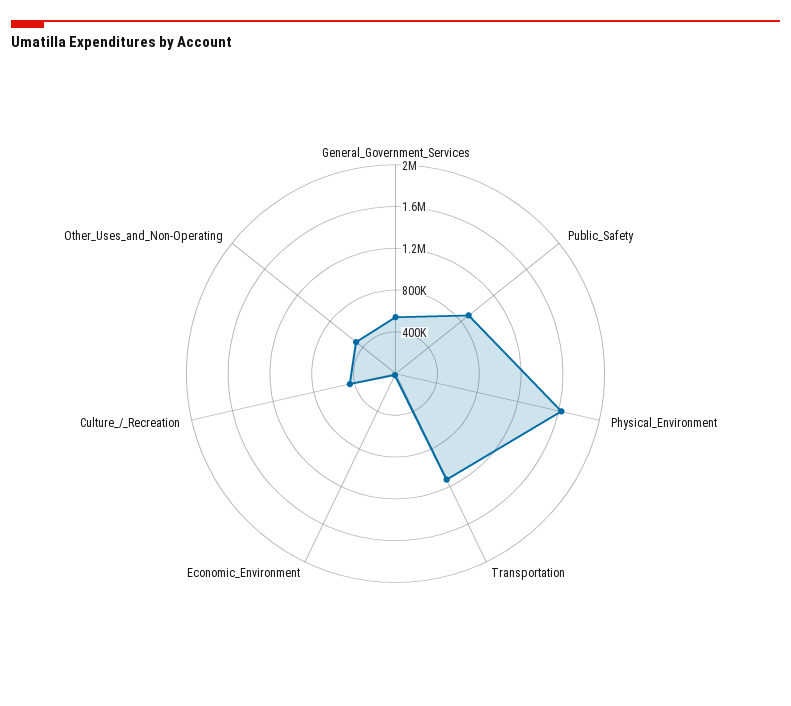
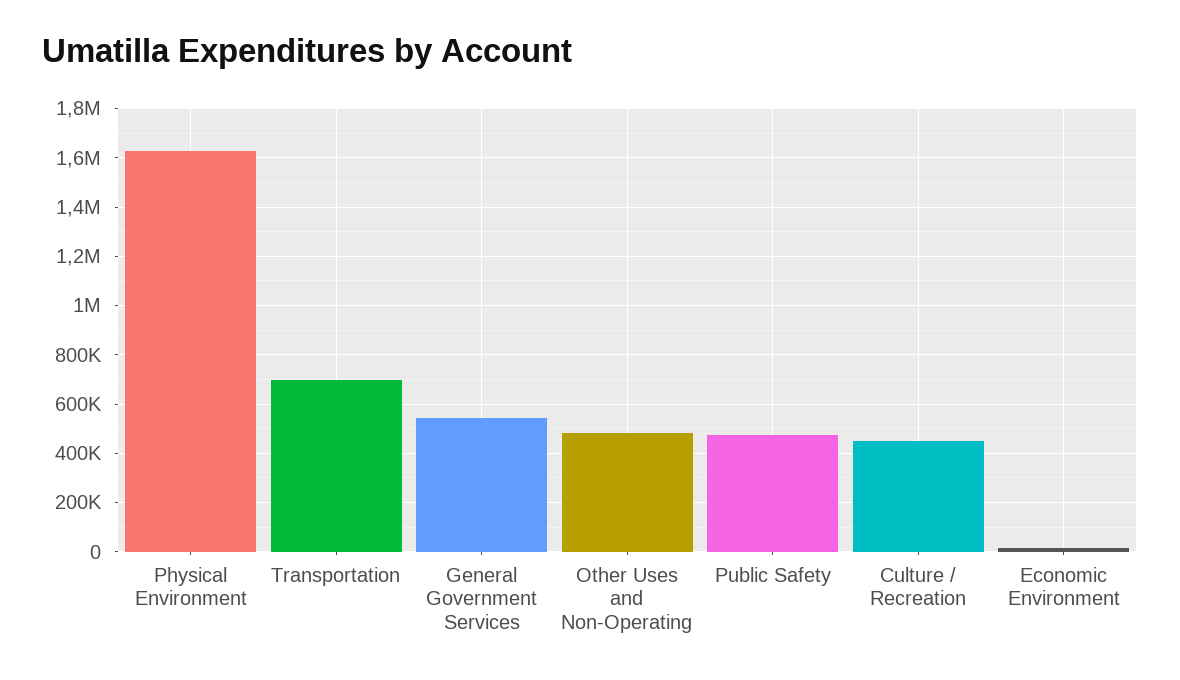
Public_Safety: 900000 -> 475000
Transportation: 1100000 -> 700000

